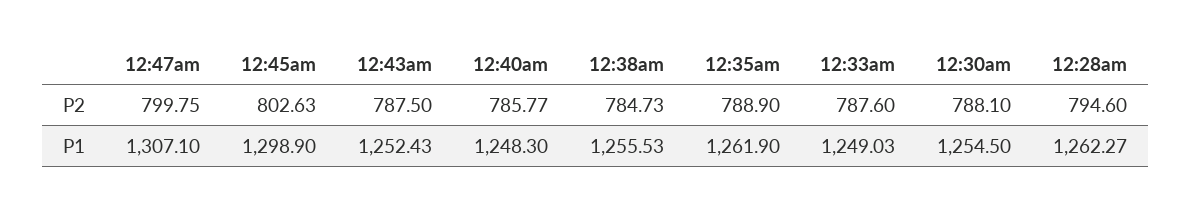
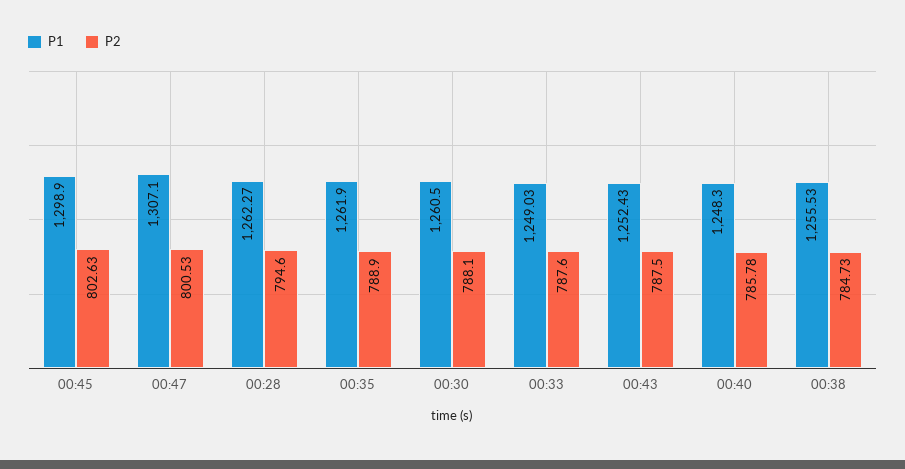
P2, 12:47am: 799.75 -> 800.53
P2, 12:40am: 785.77 -> 785.78
P1, 12:30am: 1254.5 -> 1260.5

